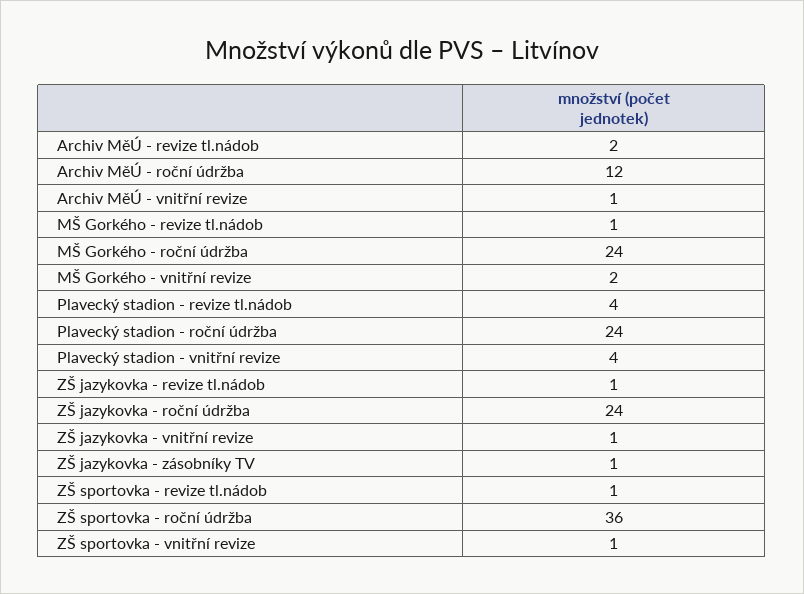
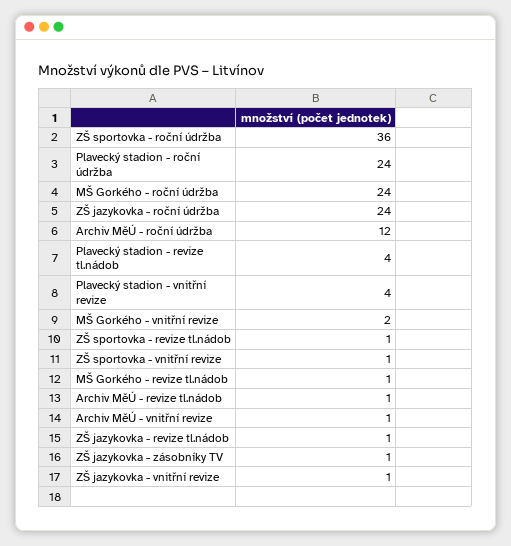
Archiv MěÚ - revize tl.nádob: 2 -> 1

